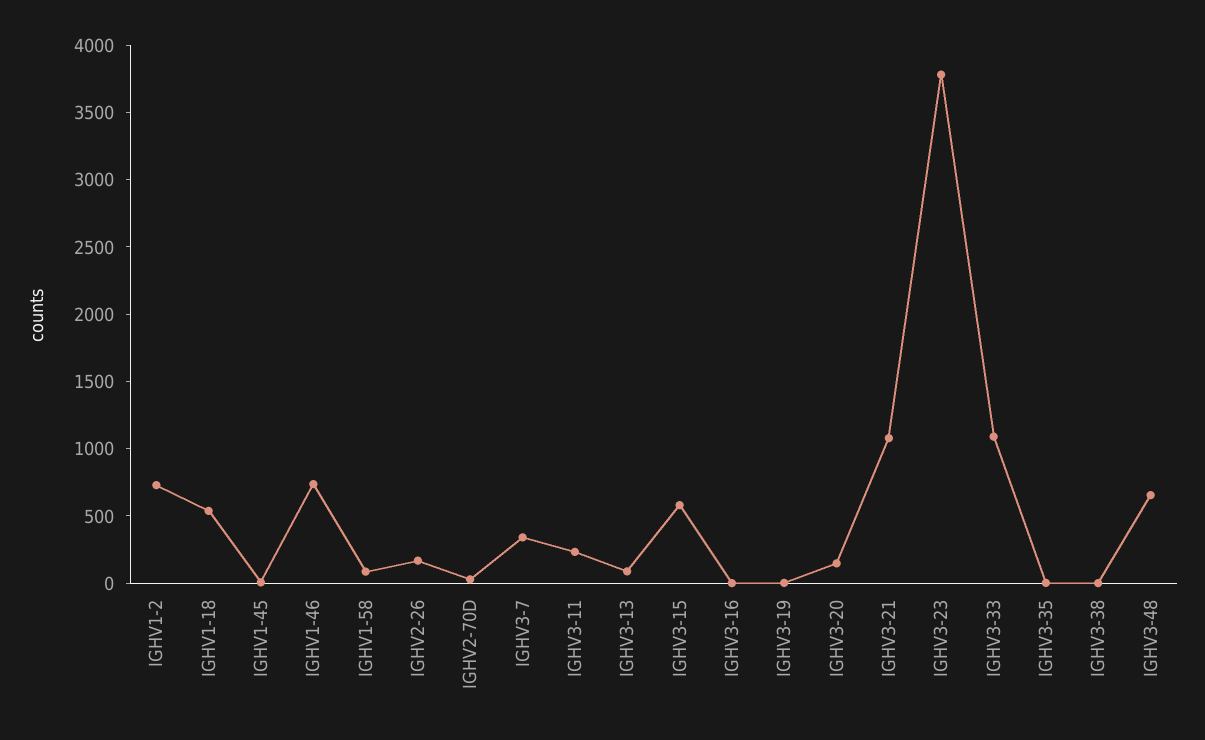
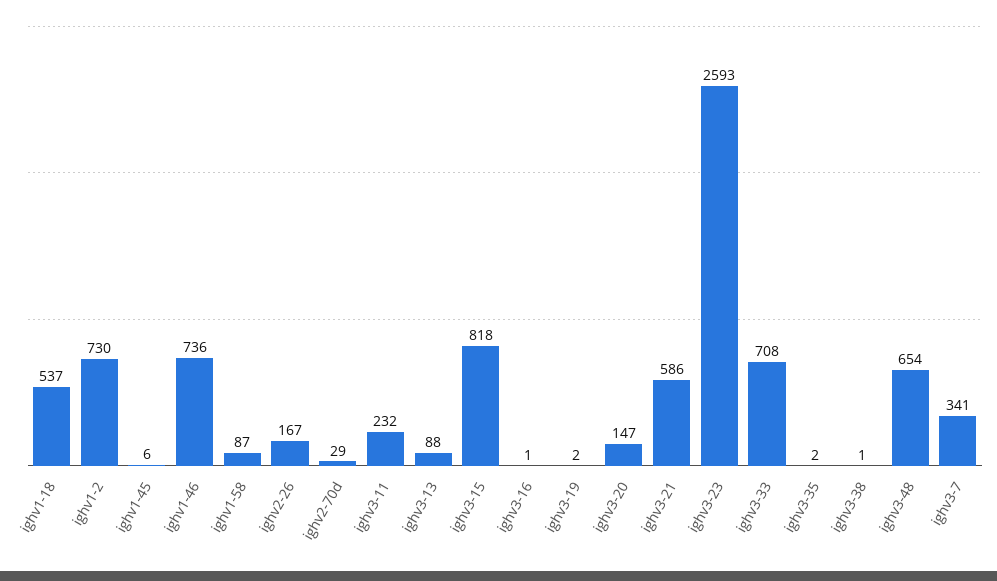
IGHV3-15: 600 -> 818
IGHV3-21: 1100 -> 586
IGHV3-23: 3800 -> 2593
IGHV3-33: 1100 -> 708

